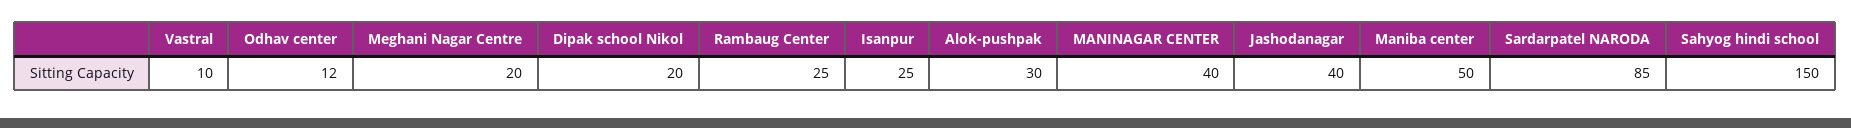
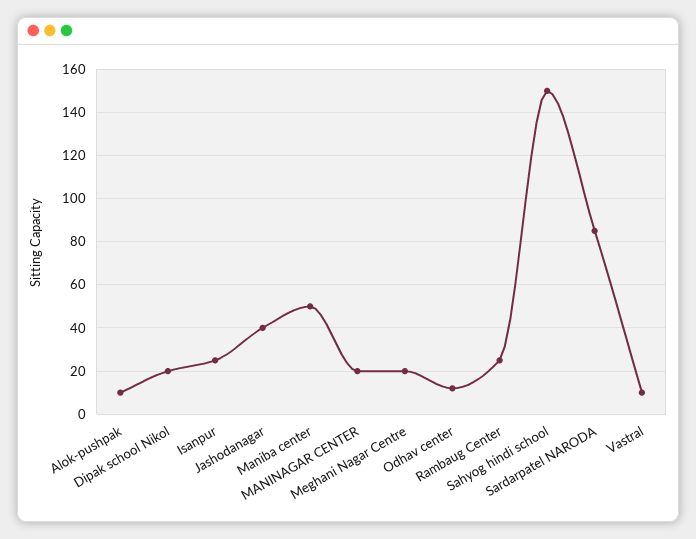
Alok-pushpak: 30 -> 10
MANINAGAR CENTER: 40 -> 20

